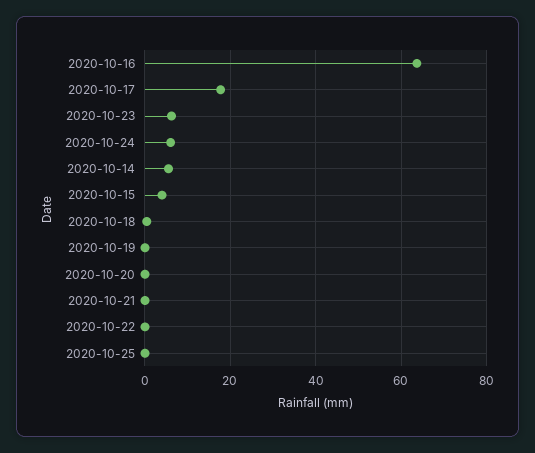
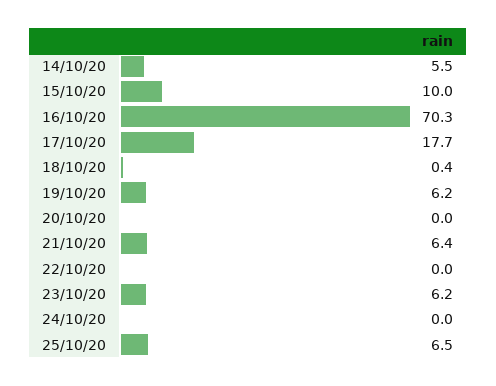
2020-10-16: 64 -> 70.3
2020-10-24: 6 -> 0
2020-10-15: 4 -> 10
2020-10-19: 0 -> 6.2
2020-10-21: 0 -> 6.4
2020-10-25: 0 -> 6.5

